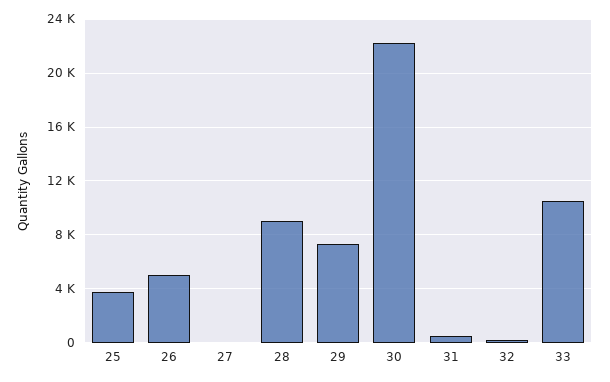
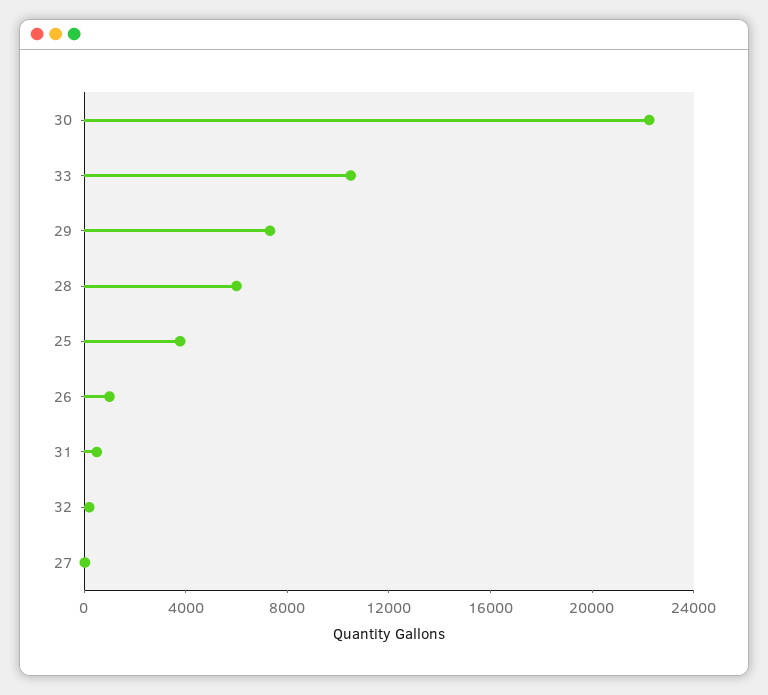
26: 5000 -> 1000
28: 9000 -> 6000

